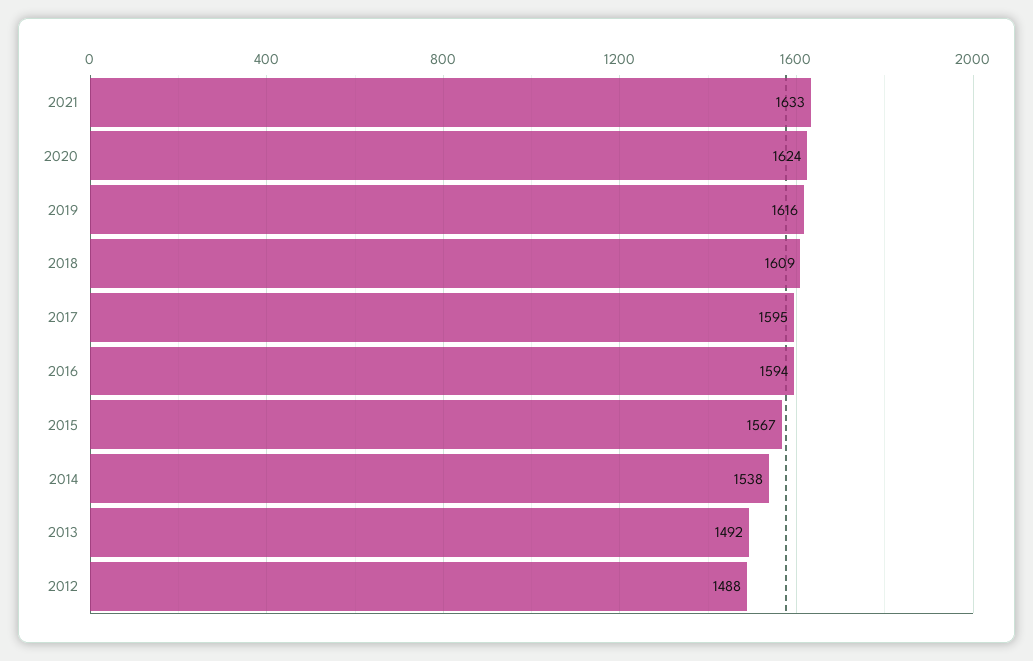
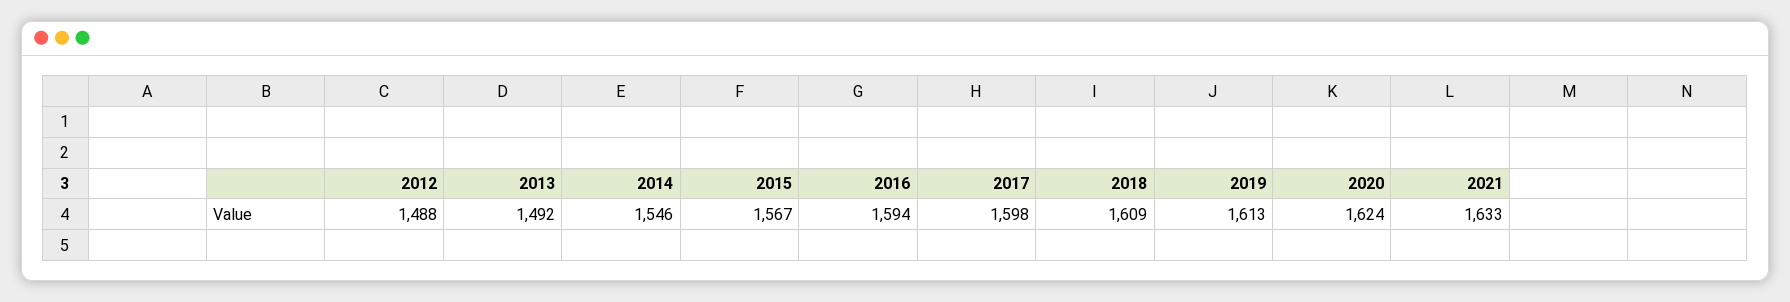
2019: 1616 -> 1613
2017: 1595 -> 1598
2014: 1538 -> 1546

